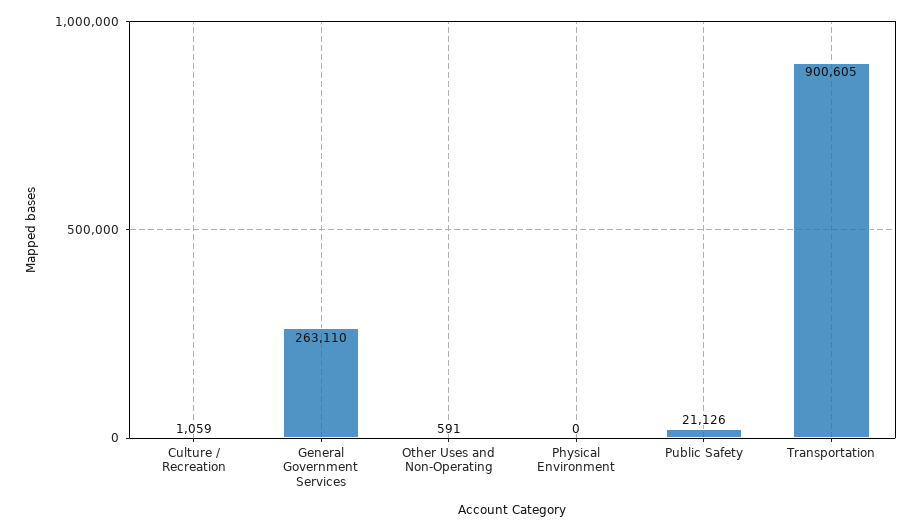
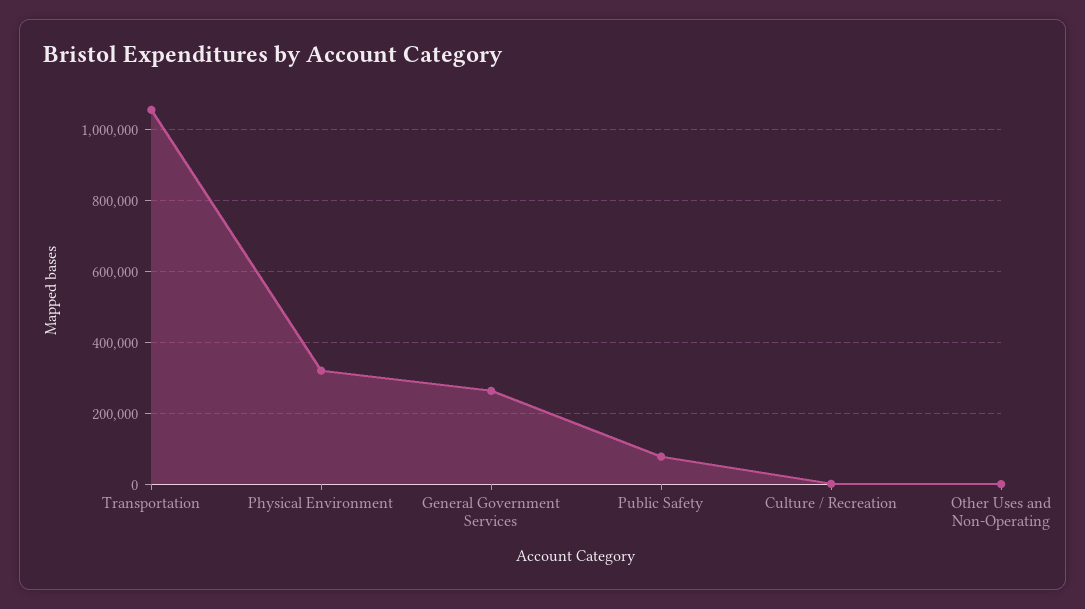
Physical Environment: 0 -> 320000
Public Safety: 21126 -> 80000
Transportation: 900605 -> 1060000

